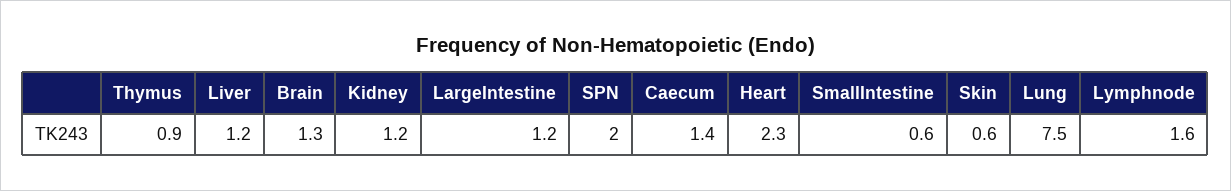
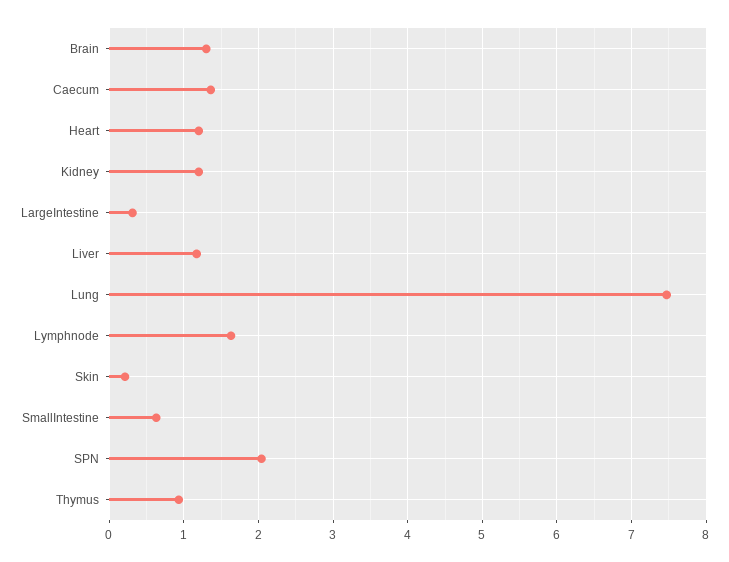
LargeIntestine: 1.2 -> 0.3
Heart: 2.3 -> 1.2
Skin: 0.6 -> 0.2

